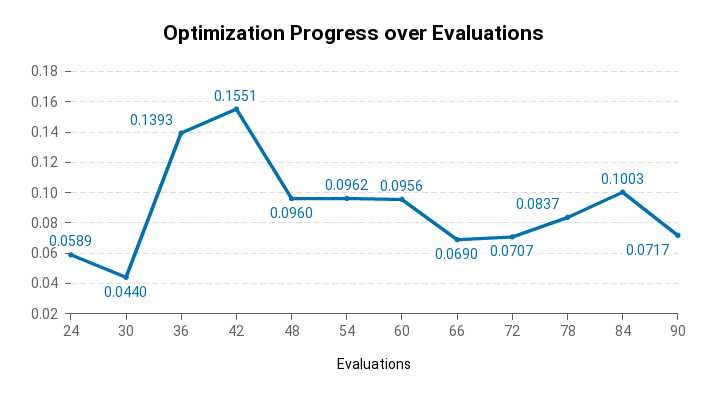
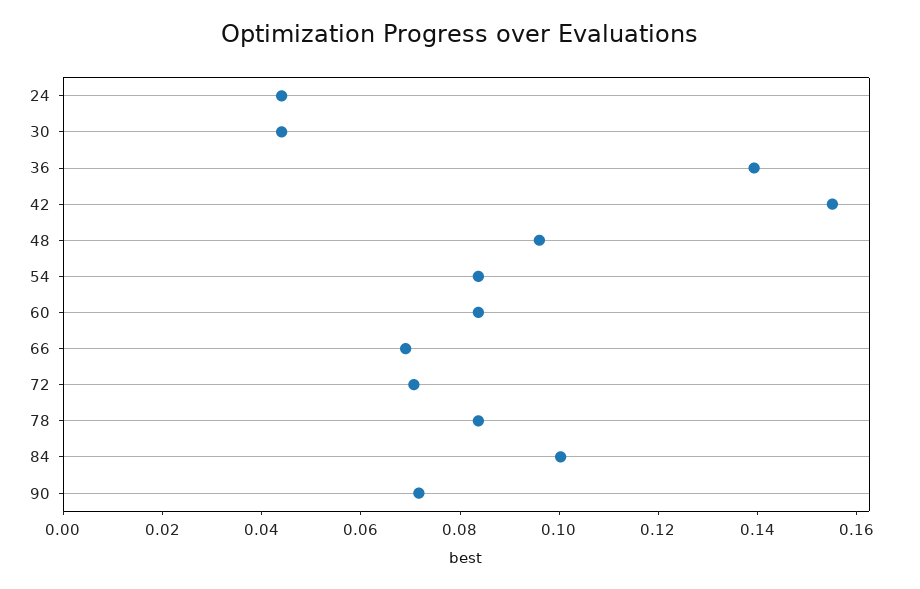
24: 0.0589 -> 0.045
54: 0.0962 -> 0.085
60: 0.0956 -> 0.085

